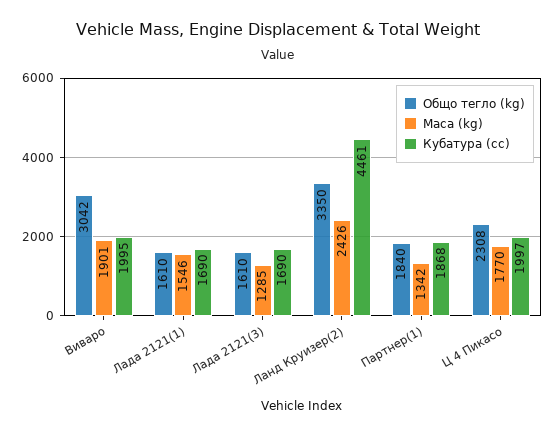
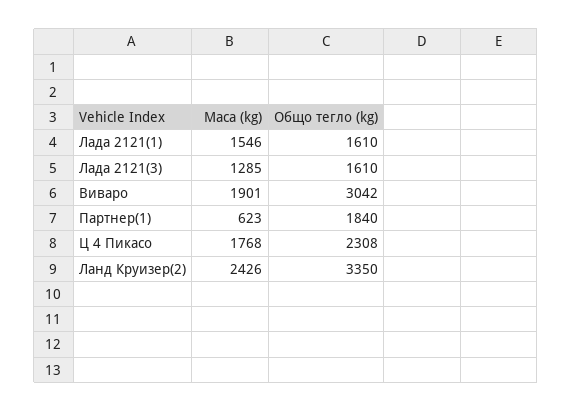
Кубатура (cc), Виваро: 1995 -> none
Кубатура (cc), Лада 2121(1): 1690 -> none
Кубатура (cc), Лада 2121(3): 1690 -> none
Кубатура (cc), Ланд Круизер(2): 4461 -> none
Маса (kg), Партнер(1): 1342 -> 623
Кубатура (cc), Партнер(1): 1868 -> none
Маса (kg), Ц 4 Пикасо: 1770 -> 1768
Кубатура (cc), Ц 4 Пикасо: 1997 -> none

